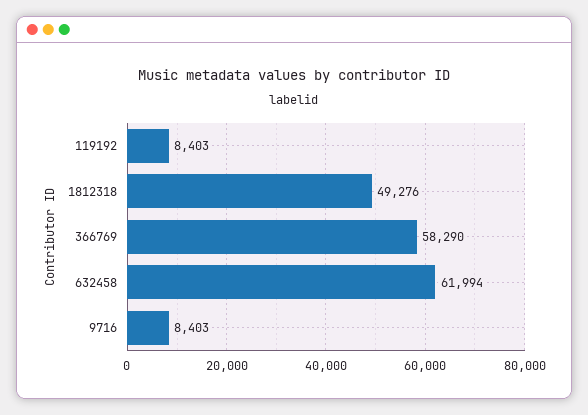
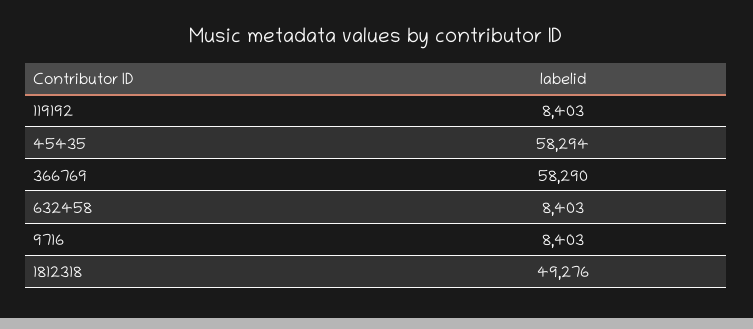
632458: 61994 -> 8403
45435: none -> 58294

